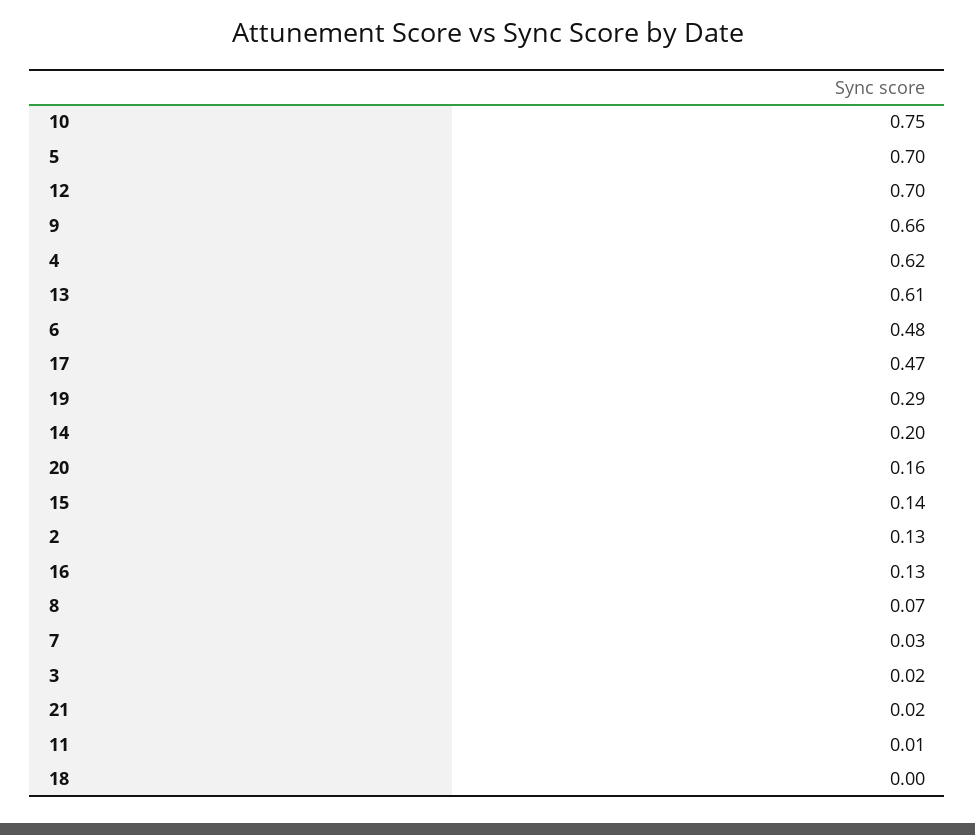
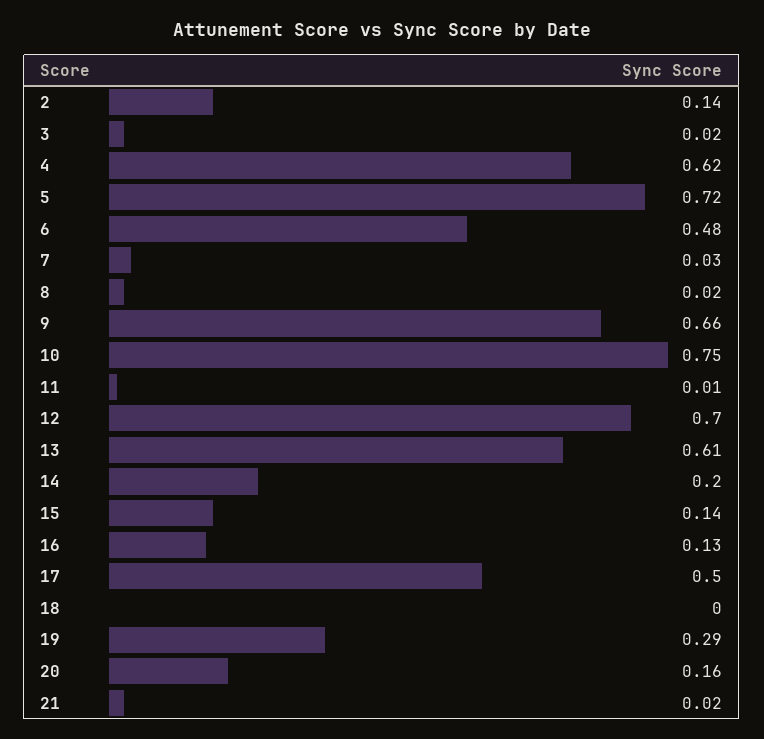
5: 0.7 -> 0.72
17: 0.47 -> 0.5
2: 0.13 -> 0.14
8: 0.07 -> 0.02

